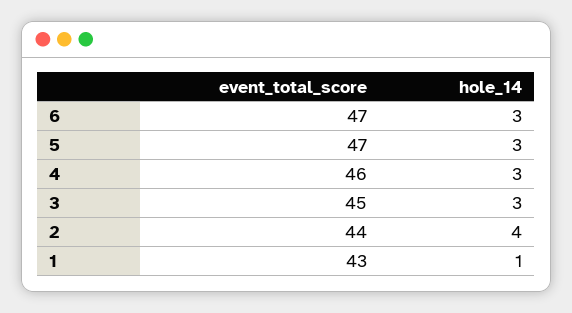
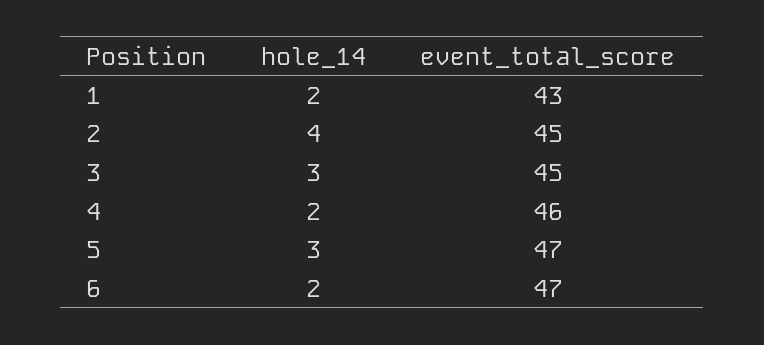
hole_14, 6: 3 -> 2
hole_14, 4: 3 -> 2
event_total_score, 2: 44 -> 45
hole_14, 1: 1 -> 2

